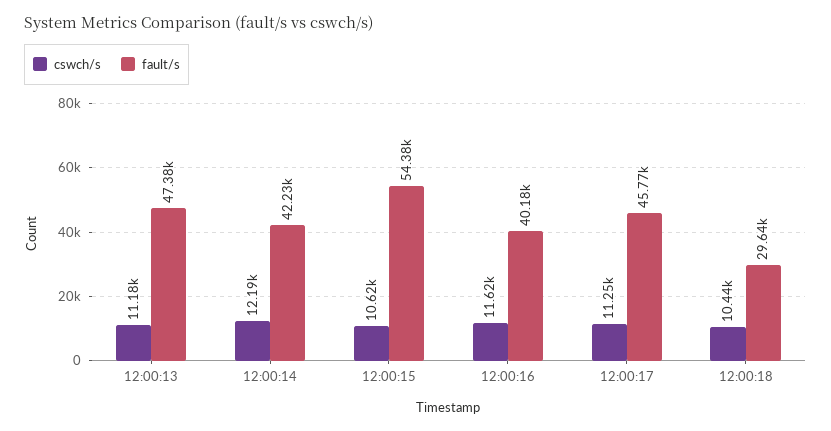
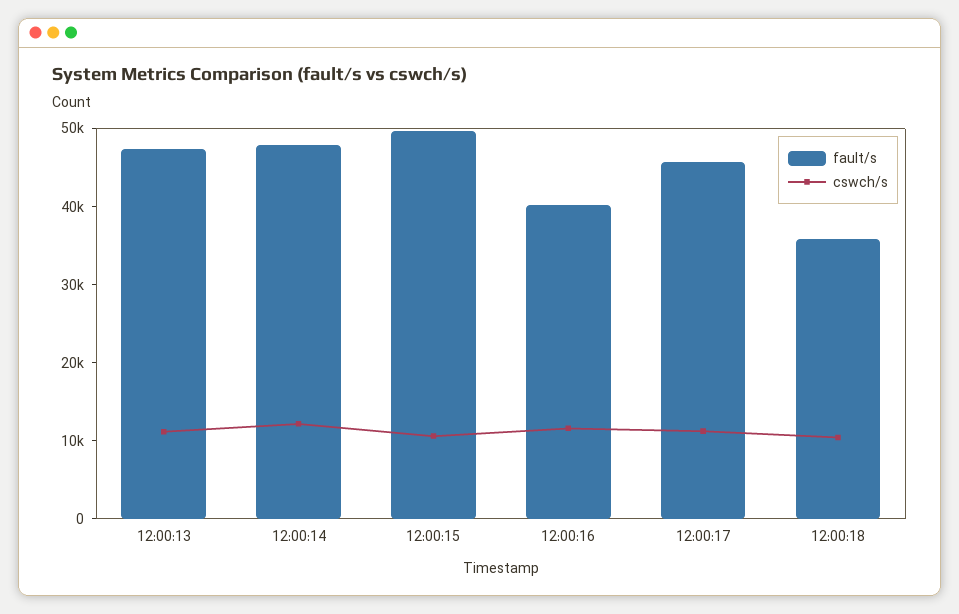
fault/s, 12:00:14: 42230 -> 48000
fault/s, 12:00:15: 54380 -> 50000
fault/s, 12:00:18: 29640 -> 36000

